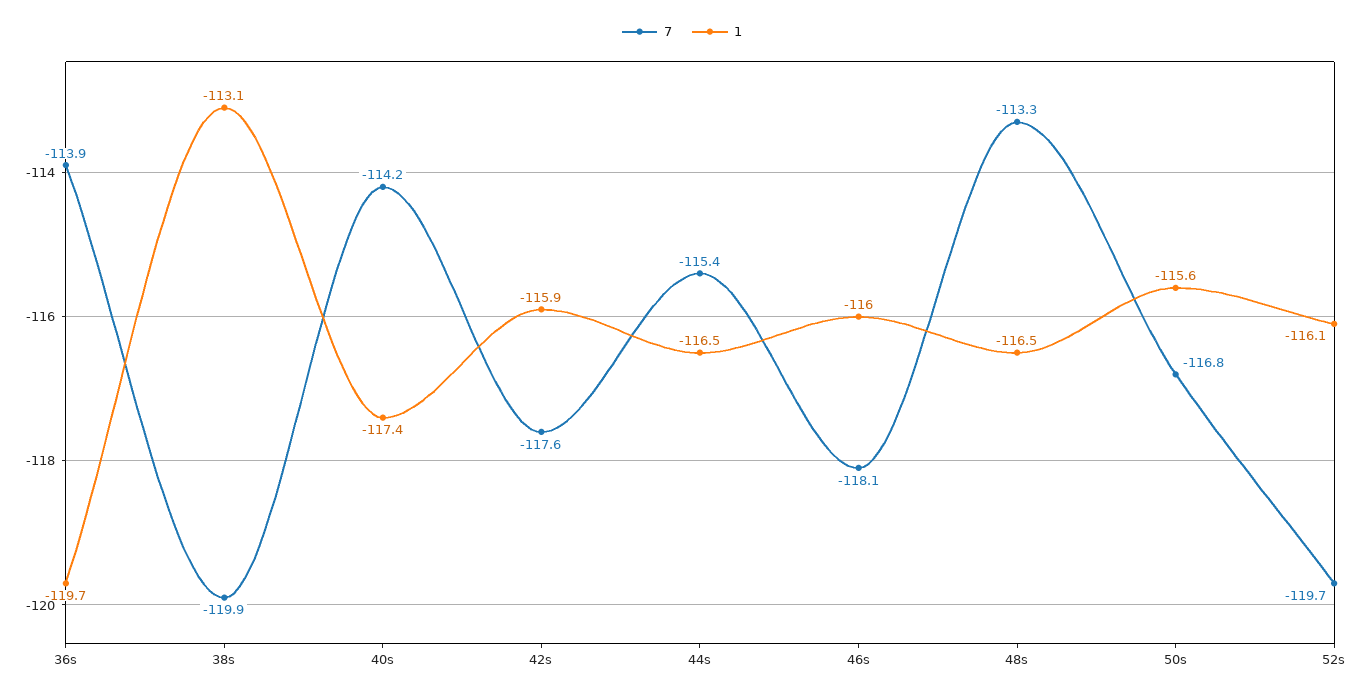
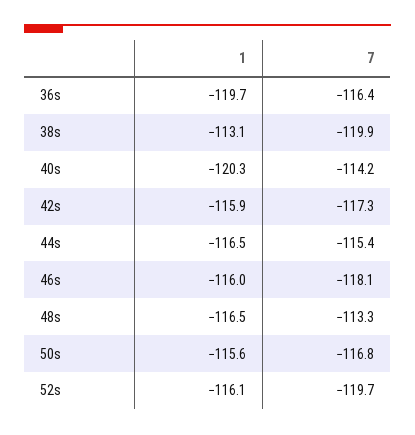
7, 36s: -113.9 -> -116.4
1, 40s: -117.4 -> -120.3
7, 42s: -117.6 -> -117.3

